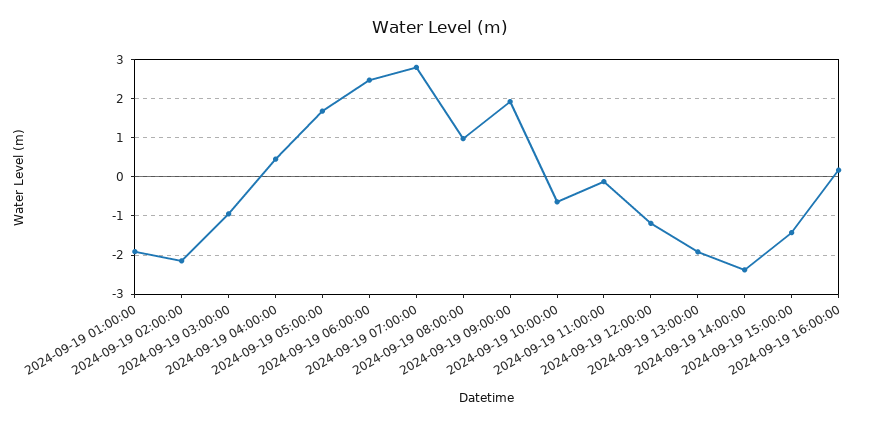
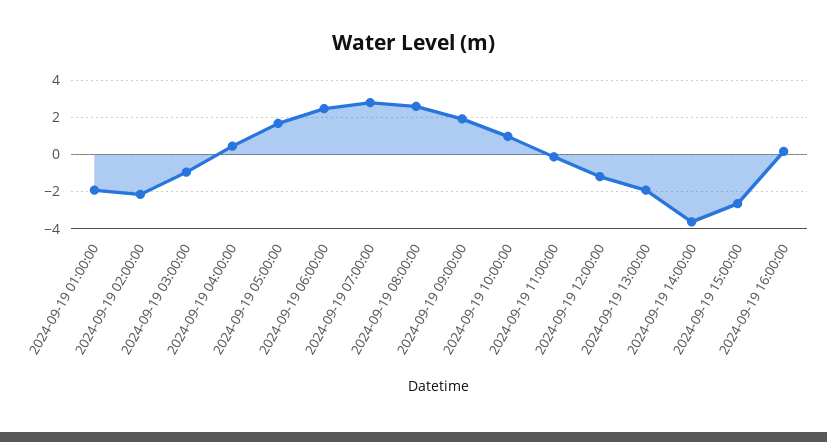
2024-09-19 08:00:00: 1 -> 2.5
2024-09-19 10:00:00: -0.6 -> 1
2024-09-19 14:00:00: -2.4 -> -3.5
2024-09-19 15:00:00: -1.4 -> -2.5

